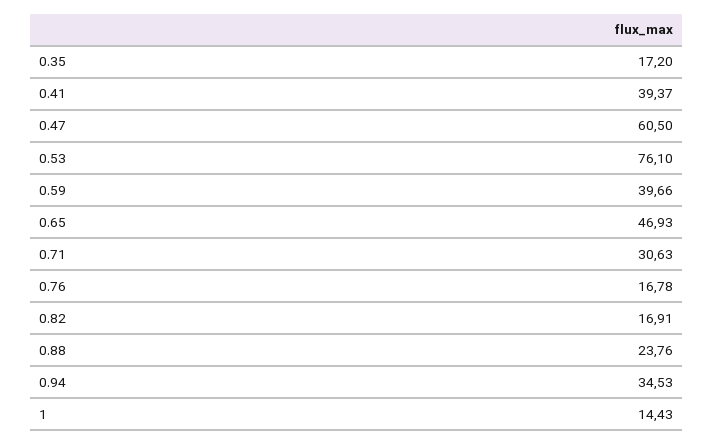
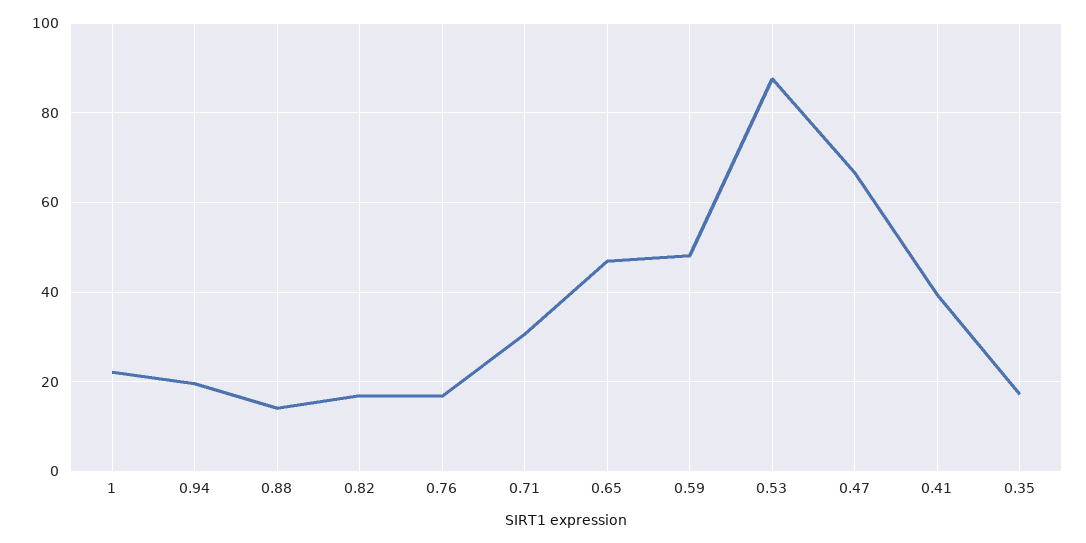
0.47: 60.5 -> 66
0.53: 76.1 -> 88
0.59: 39.66 -> 48
0.88: 23.76 -> 14
0.94: 34.53 -> 20
1: 14.43 -> 22

